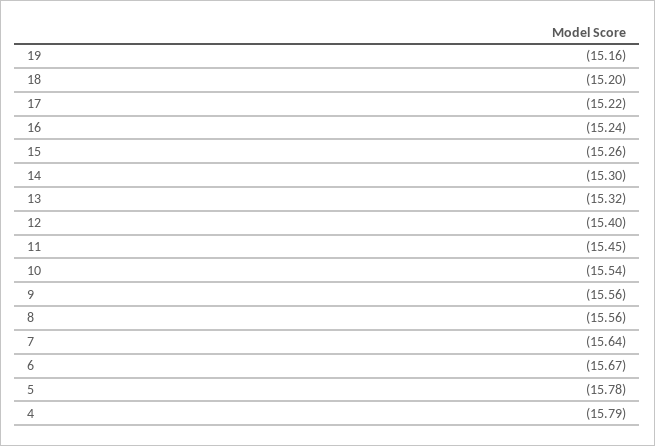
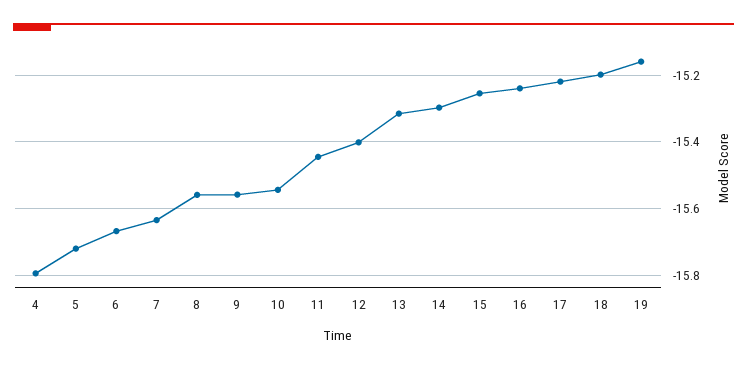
5: -15.78 -> -15.72

